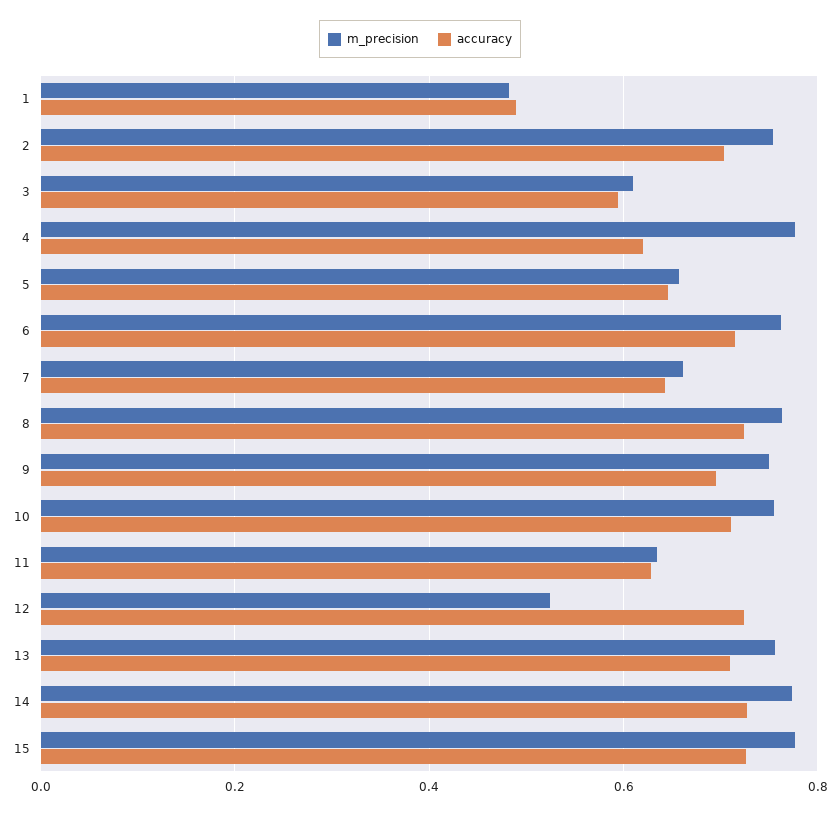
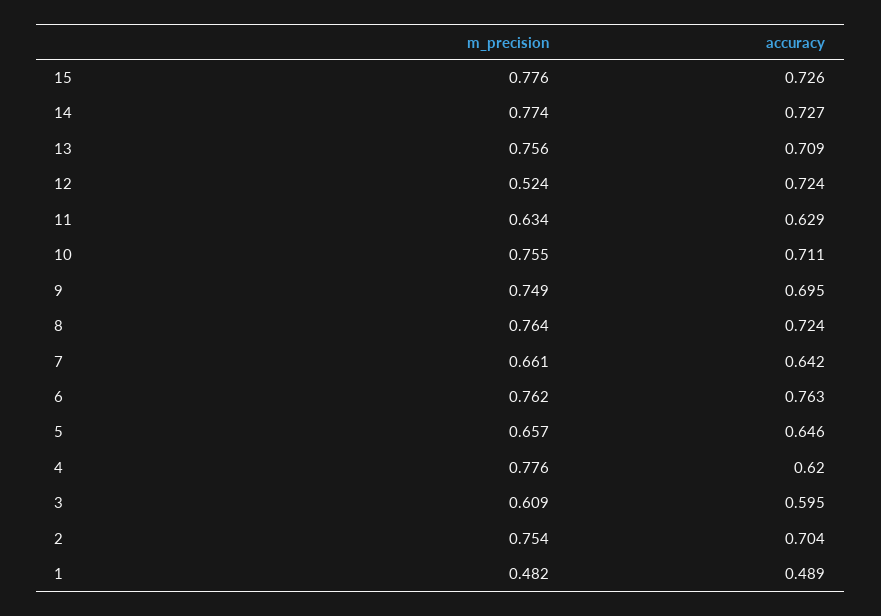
accuracy, 6: 0.72 -> 0.763

